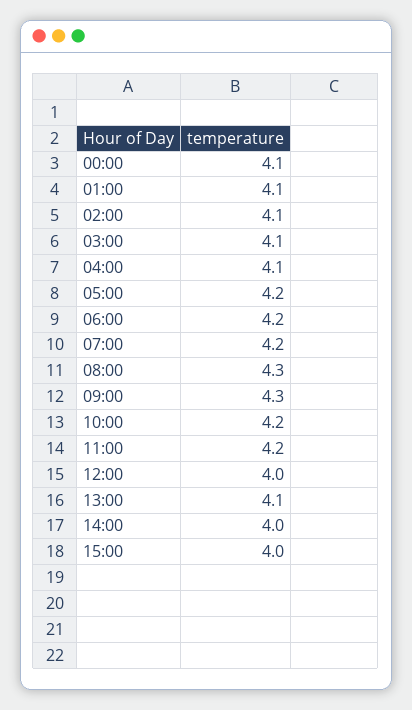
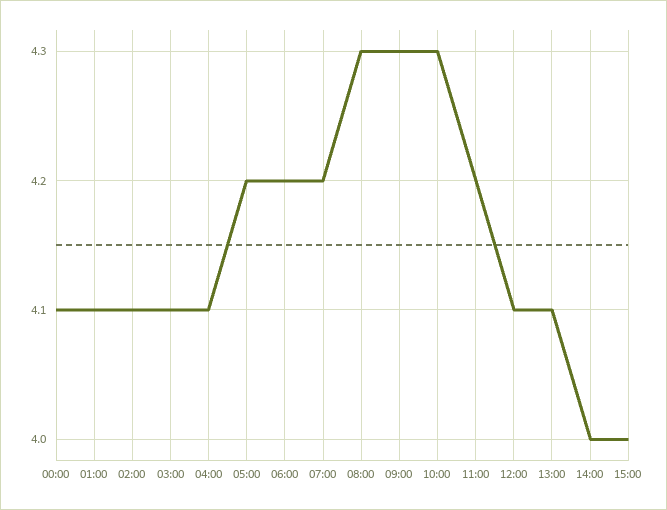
10:00: 4.2 -> 4.3
12:00: 4 -> 4.1

